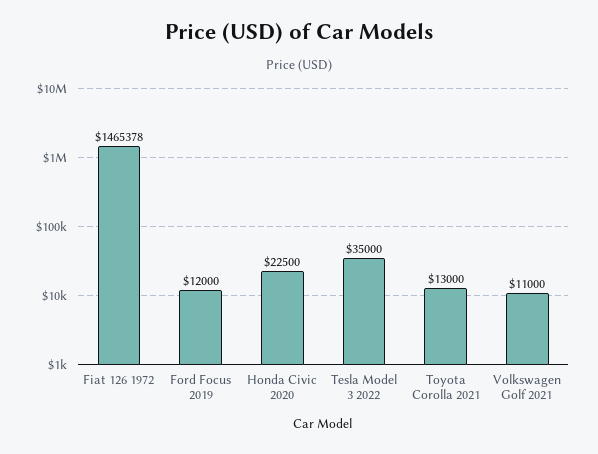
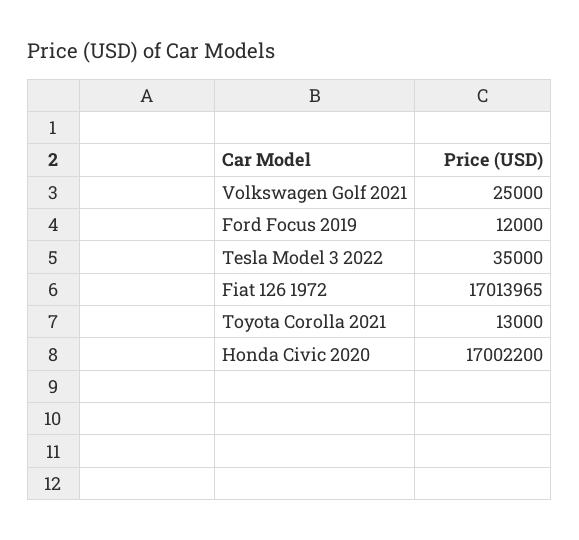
Fiat 126 1972: 1465378 -> 17013965
Honda Civic 2020: 22500 -> 17002200
Volkswagen Golf 2021: 11000 -> 25000

